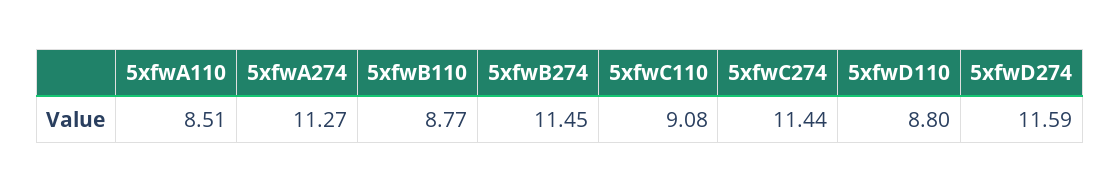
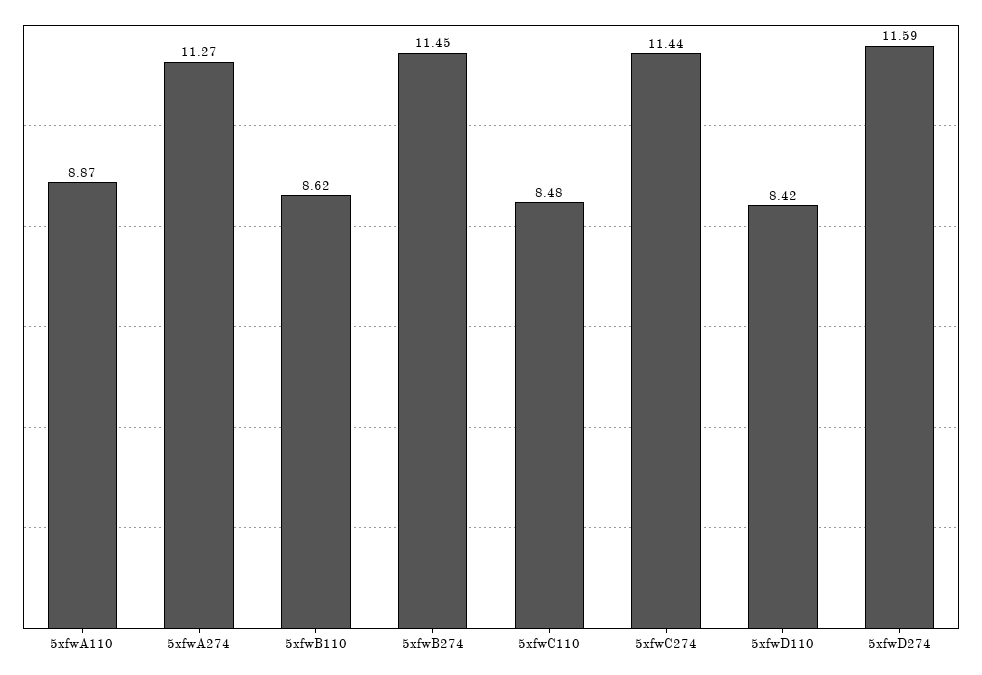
5xfwA110: 8.51 -> 8.87
5xfwB110: 8.77 -> 8.62
5xfwC110: 9.08 -> 8.48
5xfwD110: 8.8 -> 8.42

